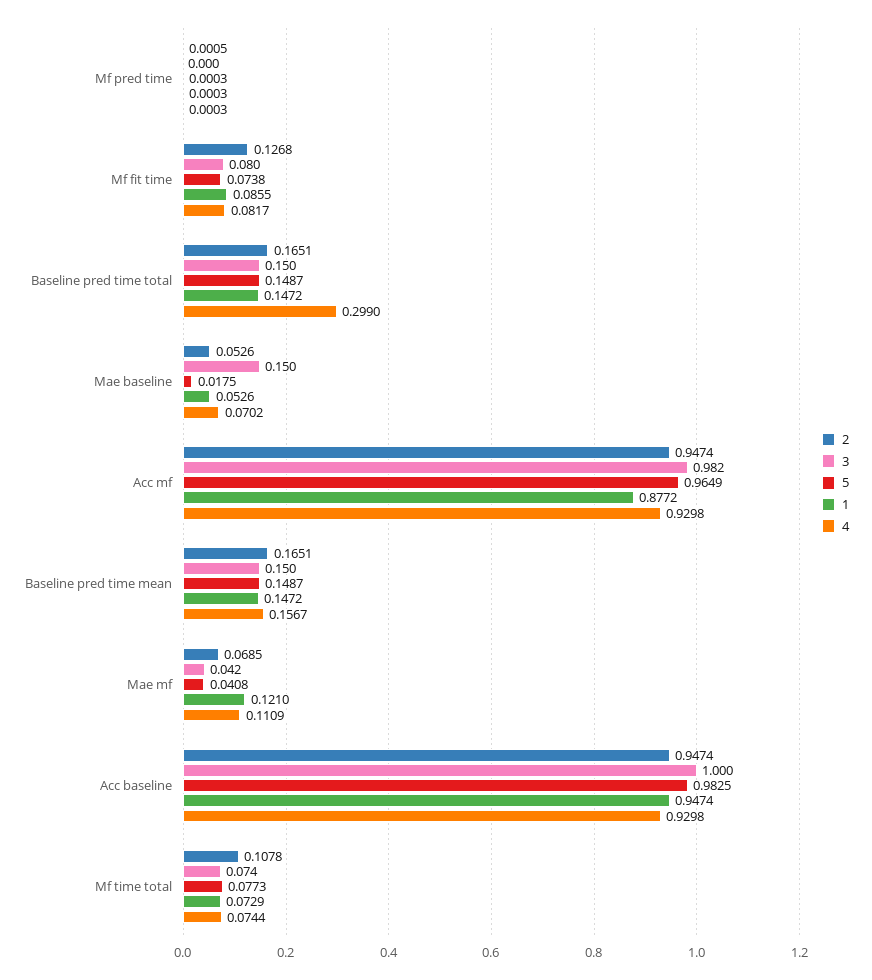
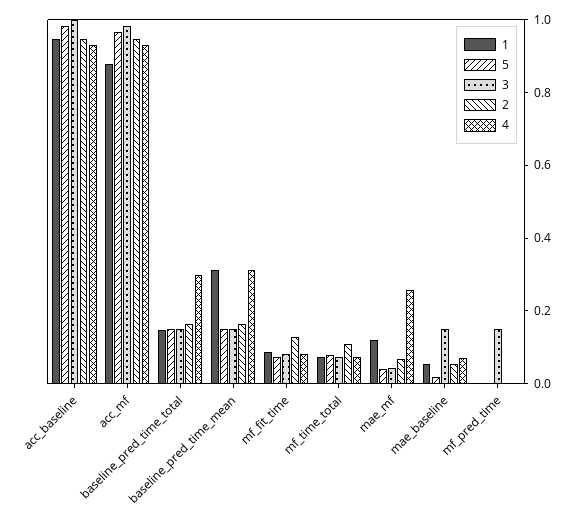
3, Mf pred time: 0 -> 0.15
1, Baseline pred time mean: 0.1472 -> 0.3
4, Baseline pred time mean: 0.1567 -> 0.3
4, Mae mf: 0.1109 -> 0.25

